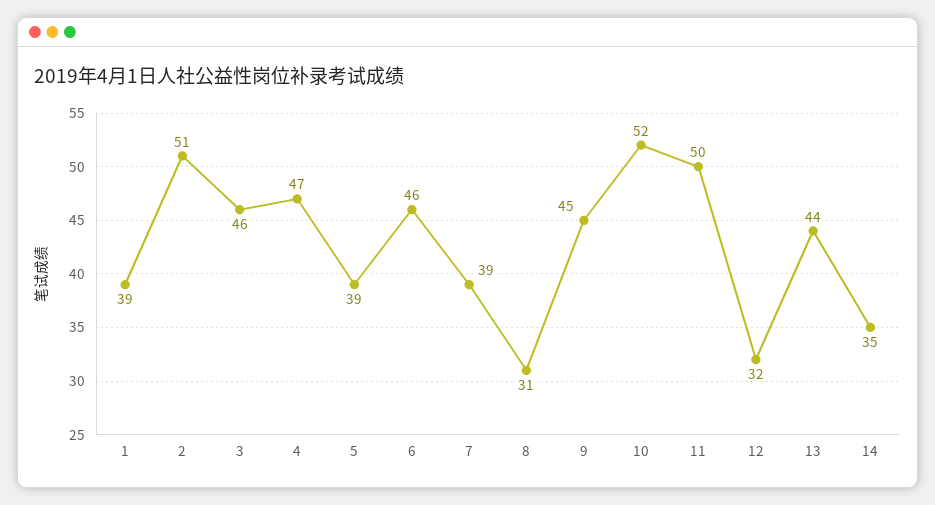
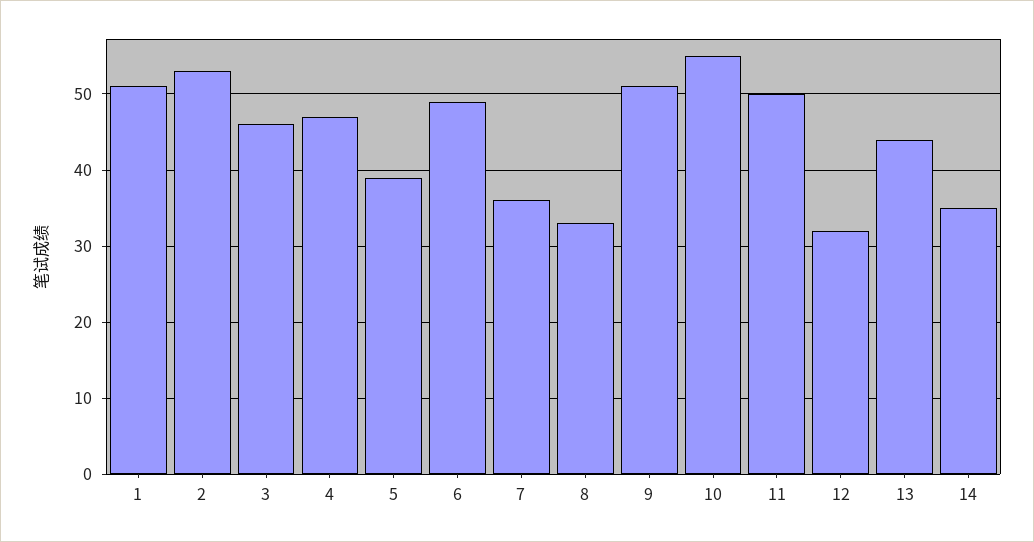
1: 39 -> 51
2: 51 -> 53
6: 46 -> 49
7: 39 -> 36
8: 31 -> 33
9: 45 -> 51
10: 52 -> 55

